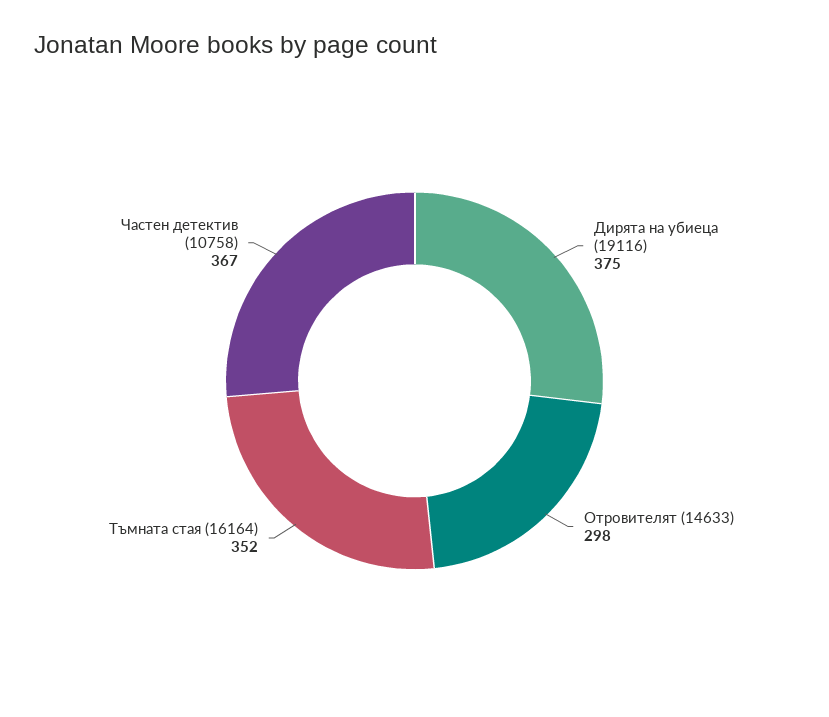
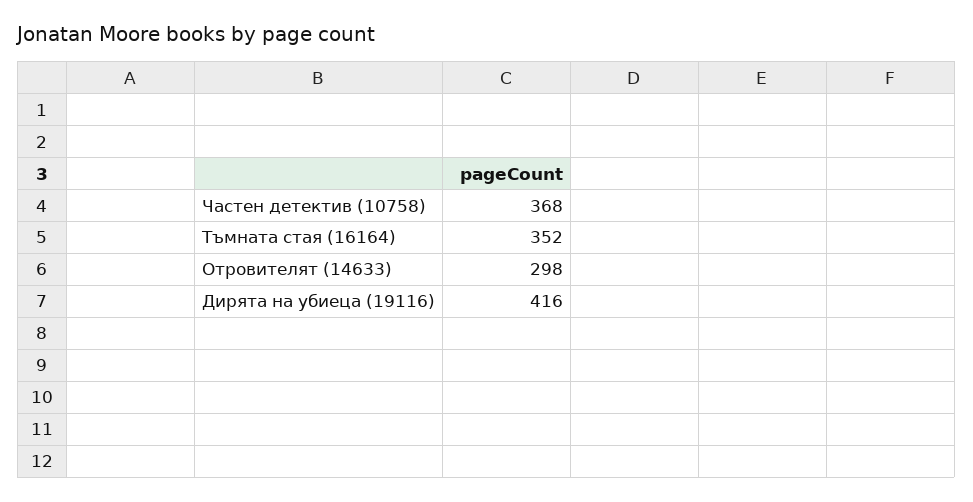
Дирята на убиеца (19116): 375 -> 416
Частен детектив (10758): 367 -> 368

